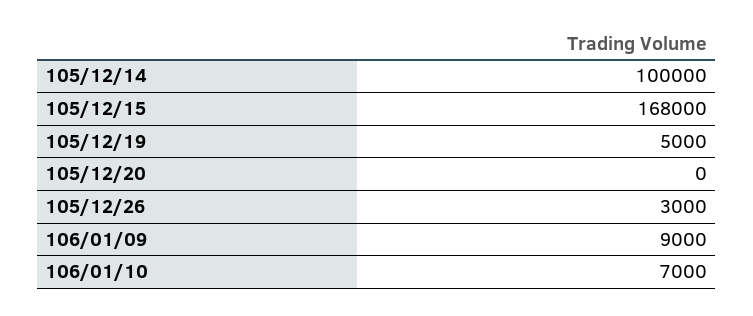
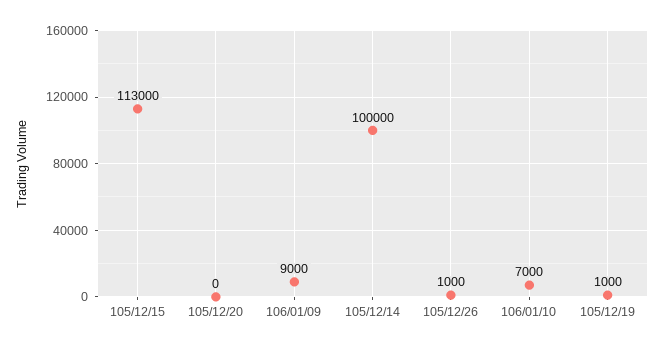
105/12/15: 168000 -> 113000
105/12/19: 5000 -> 1000
105/12/26: 3000 -> 1000

